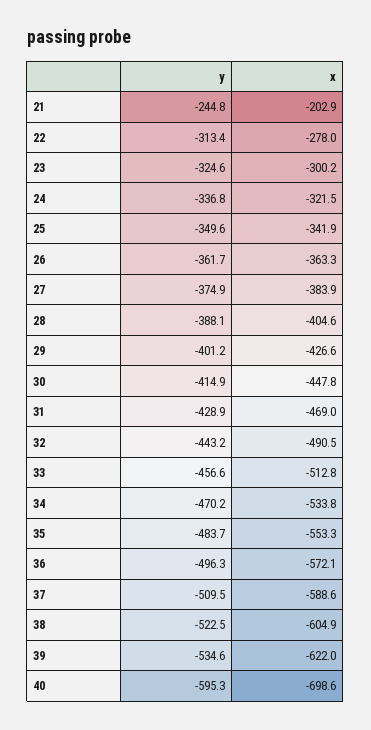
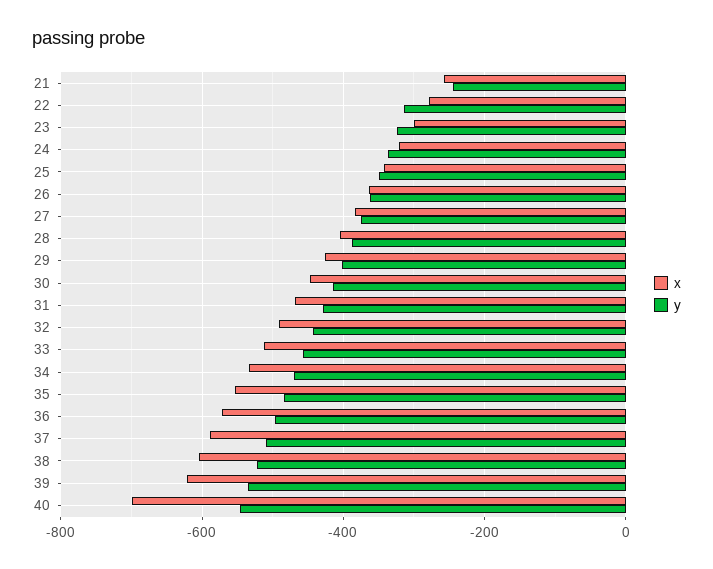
x, 21: -202.9 -> -260
y, 40: -595.3 -> -540

